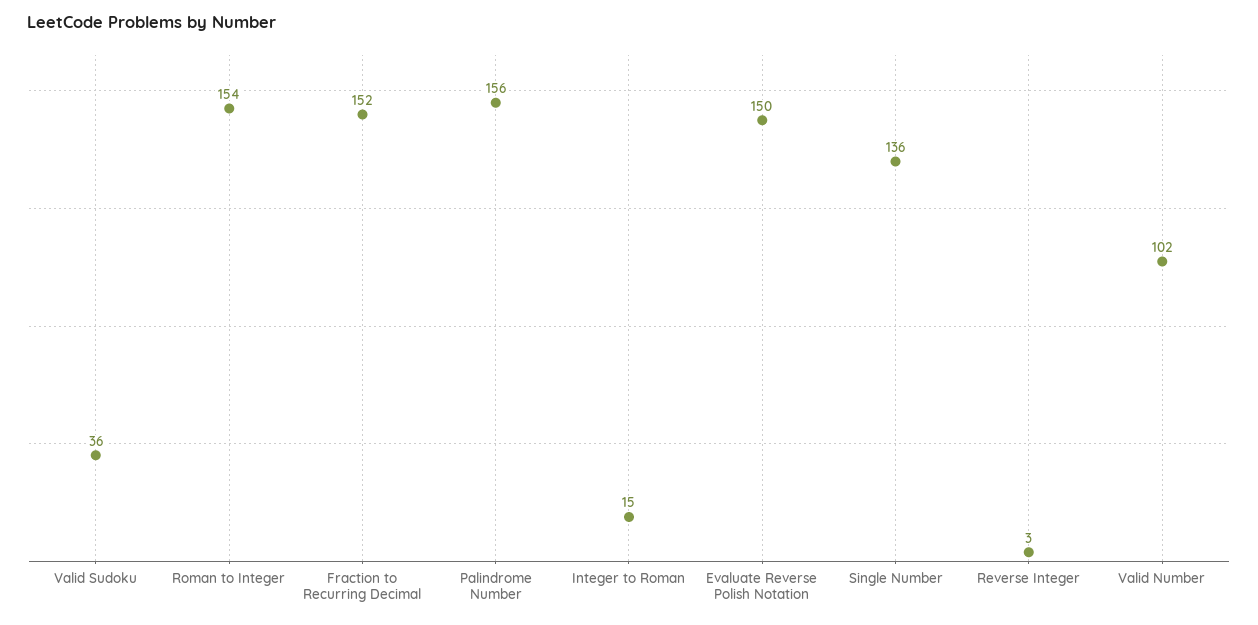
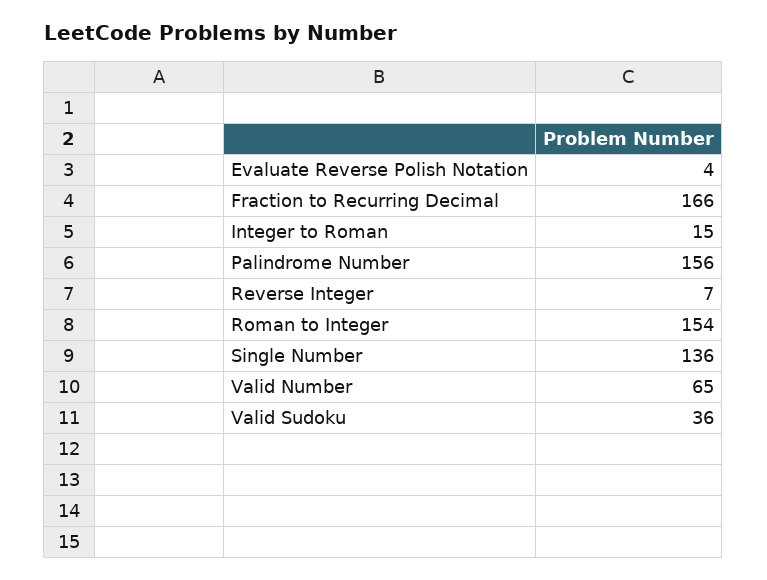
Fraction to Recurring Decimal: 152 -> 166
Evaluate Reverse Polish Notation: 150 -> 4
Reverse Integer: 3 -> 7
Valid Number: 102 -> 65

